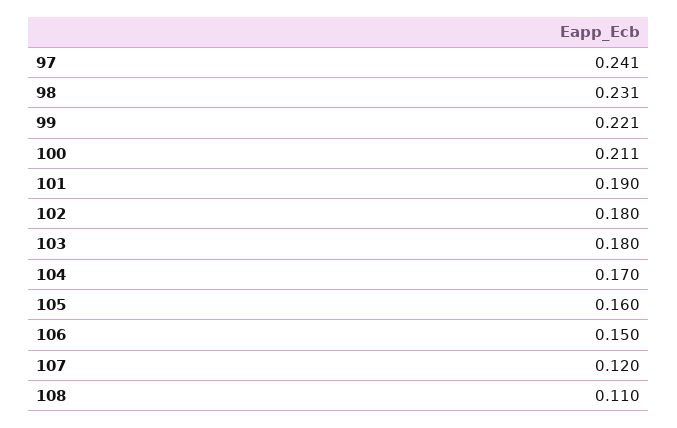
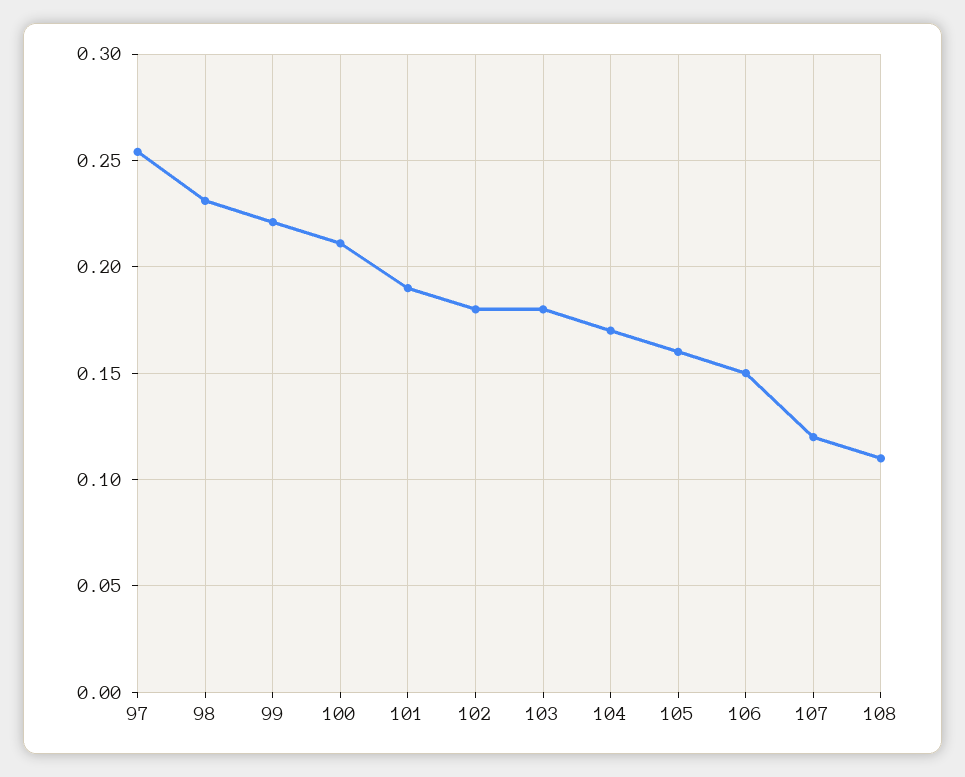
97: 0.241 -> 0.255

